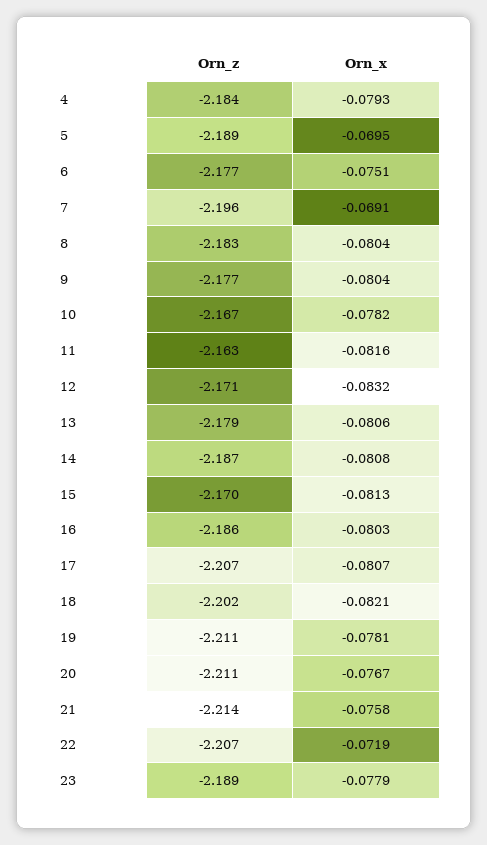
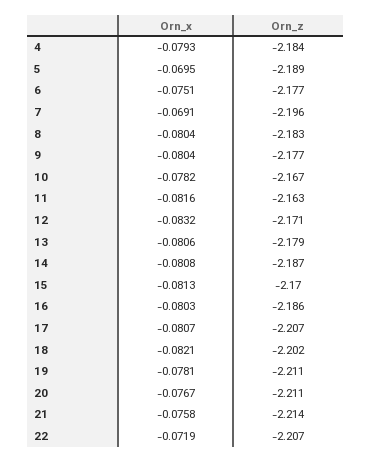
Orn_z, 23: -2.189 -> none
Orn_x, 23: -0.0779 -> none

